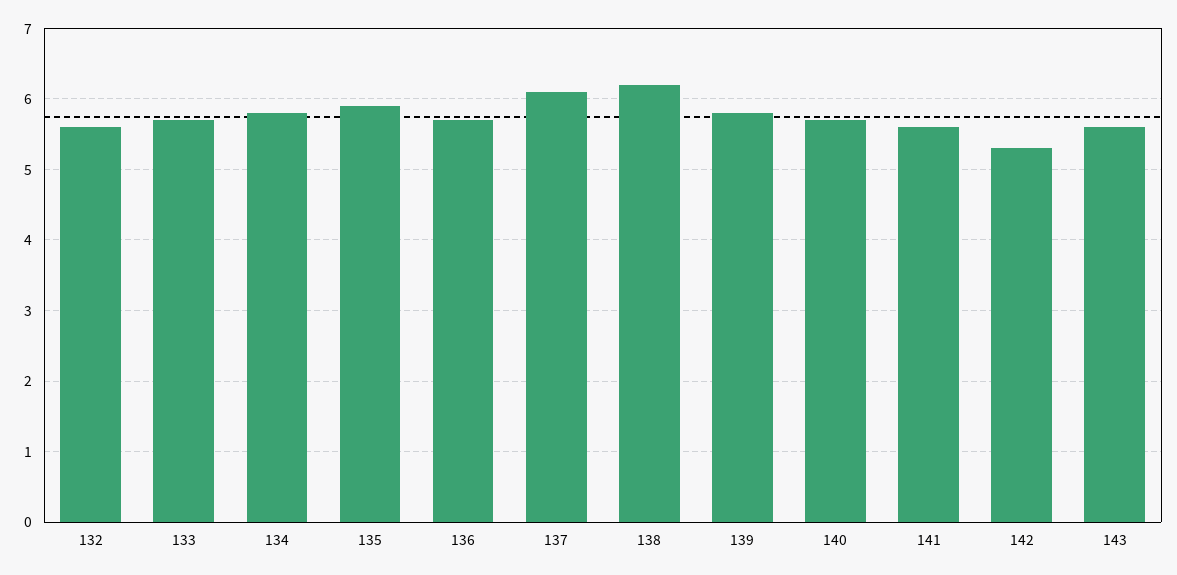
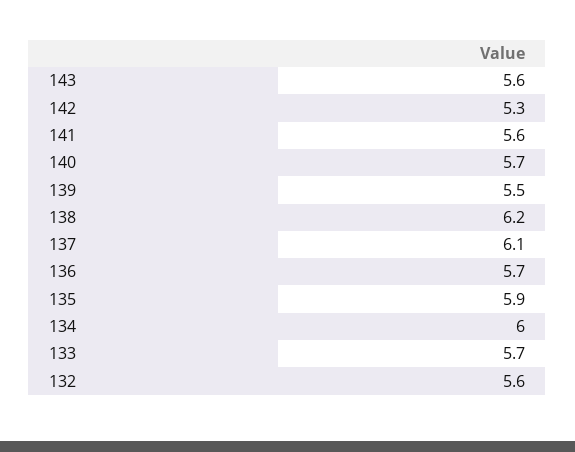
134: 5.8 -> 6
139: 5.8 -> 5.5

